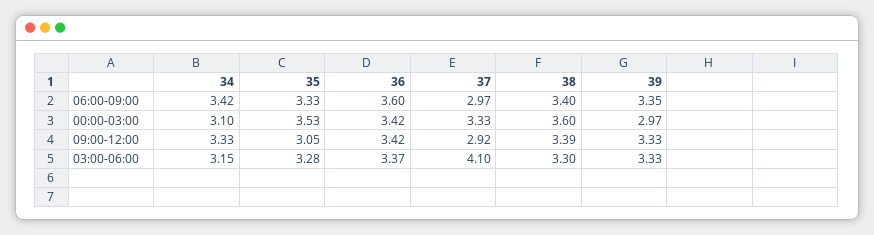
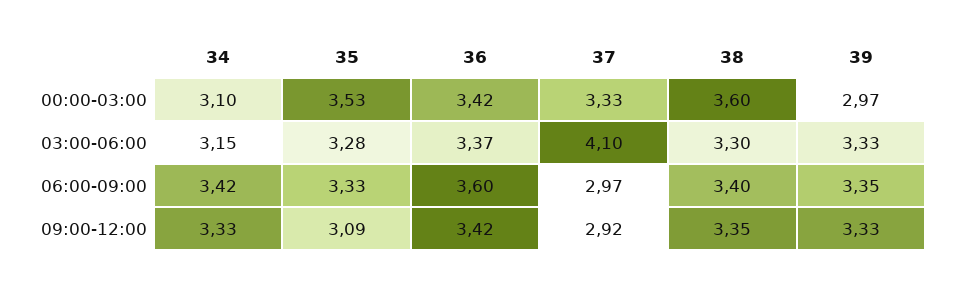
35, 09:00-12:00: 3.05 -> 3.09
38, 09:00-12:00: 3.39 -> 3.35

